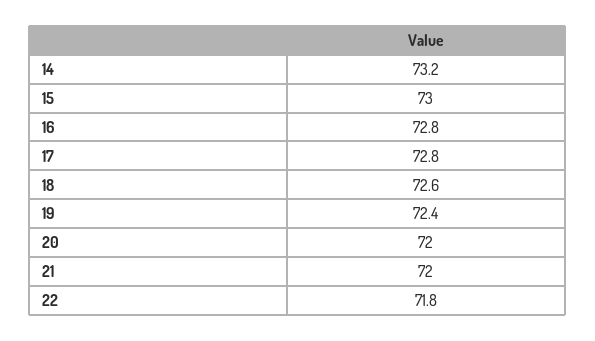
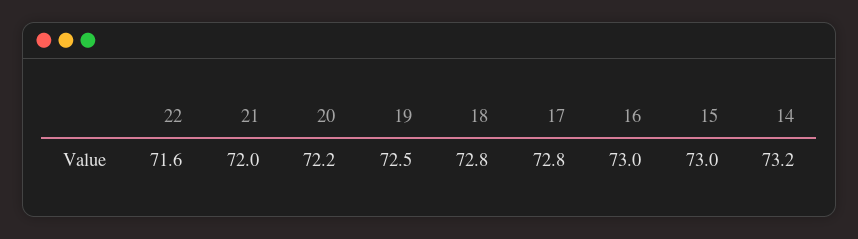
16: 72.8 -> 73
18: 72.6 -> 72.8
19: 72.4 -> 72.5
20: 72 -> 72.2
22: 71.8 -> 71.6

